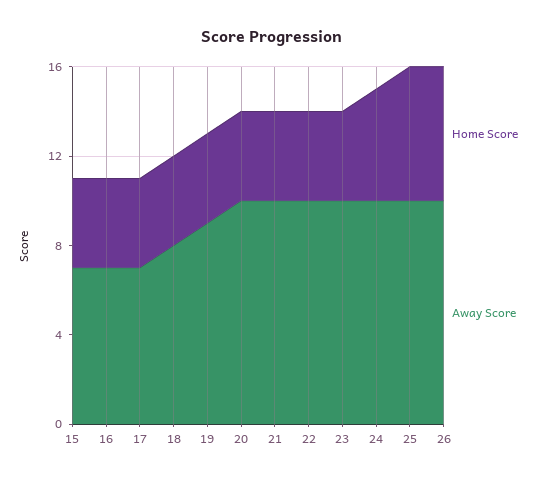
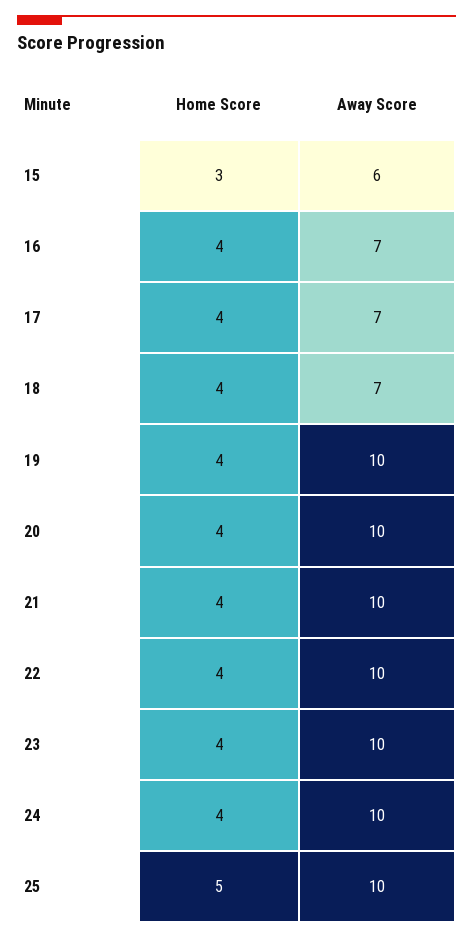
Home Score, 15: 4 -> 3
Away Score, 15: 7 -> 6
Away Score, 18: 8 -> 7
Away Score, 19: 9 -> 10
Home Score, 24: 5 -> 4
Home Score, 25: 6 -> 5
Home Score, 26: 6 -> none
Away Score, 26: 10 -> none

